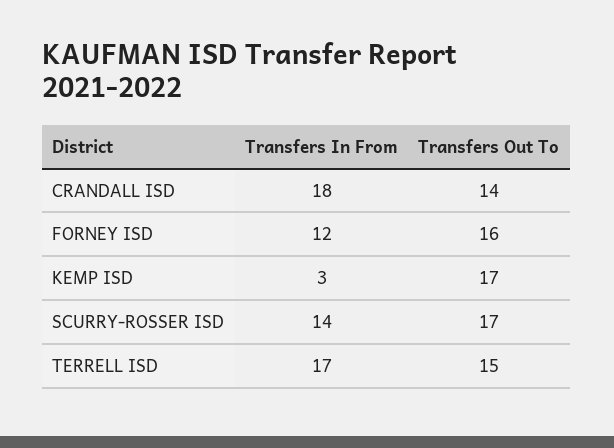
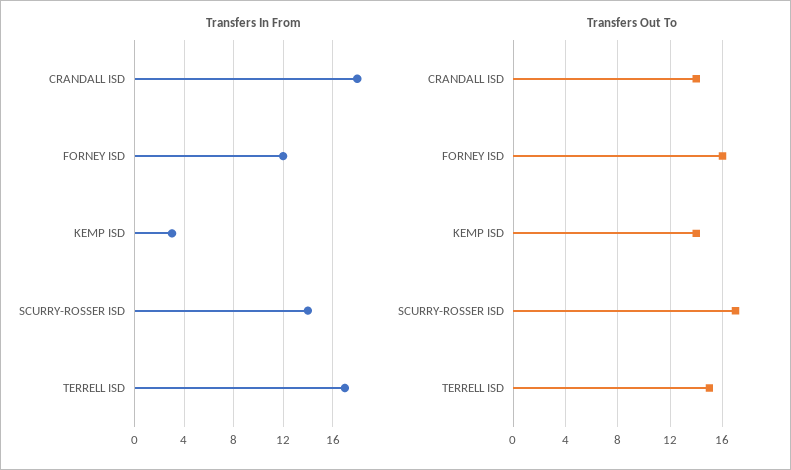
Transfers Out To, KEMP ISD: 17 -> 14

